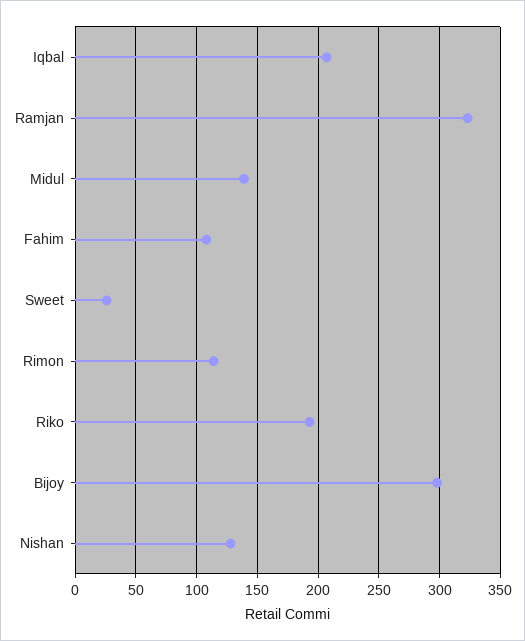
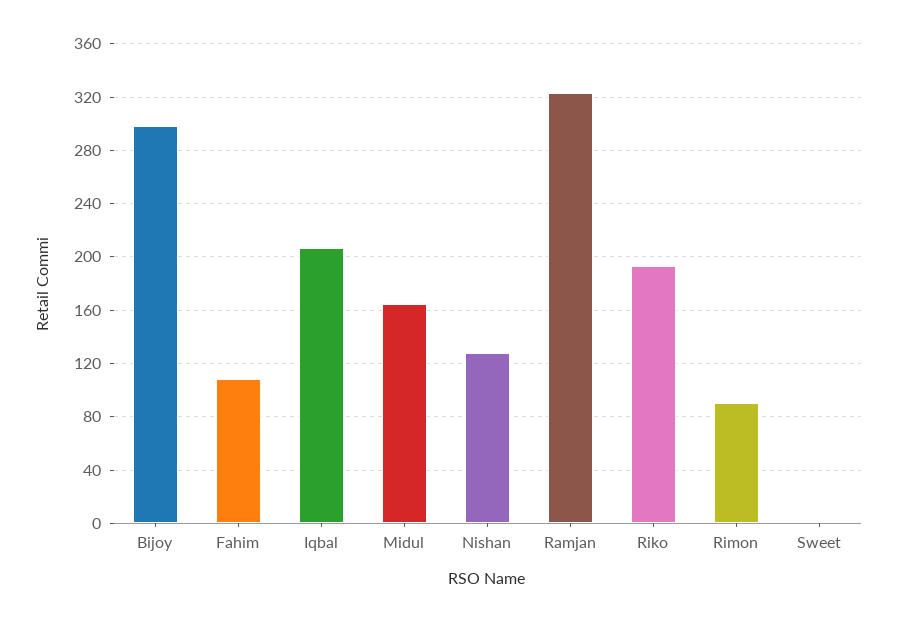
Midul: 140 -> 165
Sweet: 25 -> 0
Rimon: 115 -> 90

